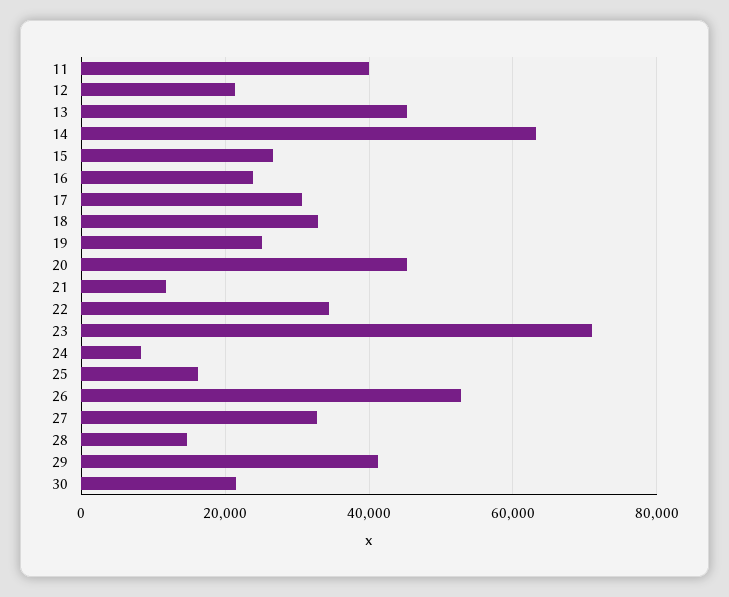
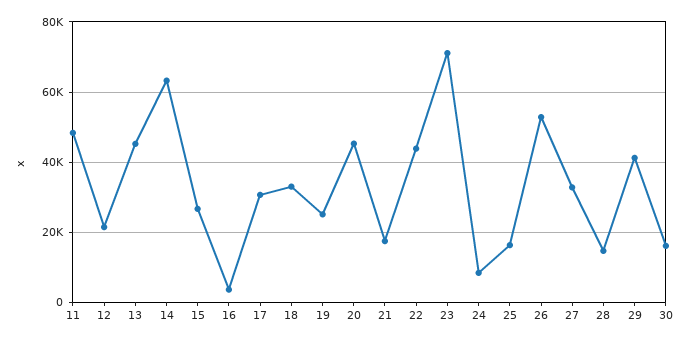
11: 40000 -> 48000
16: 24000 -> 4000
21: 12000 -> 18000
22: 34000 -> 44000
30: 22000 -> 16000

